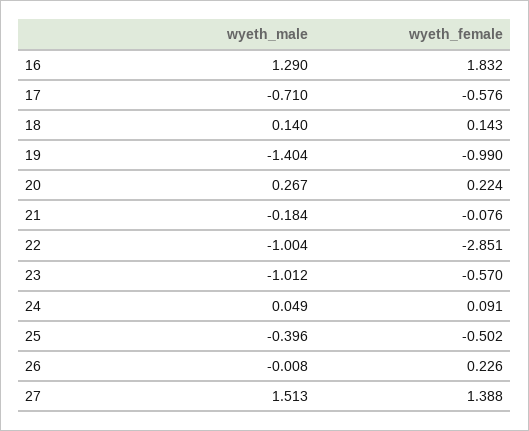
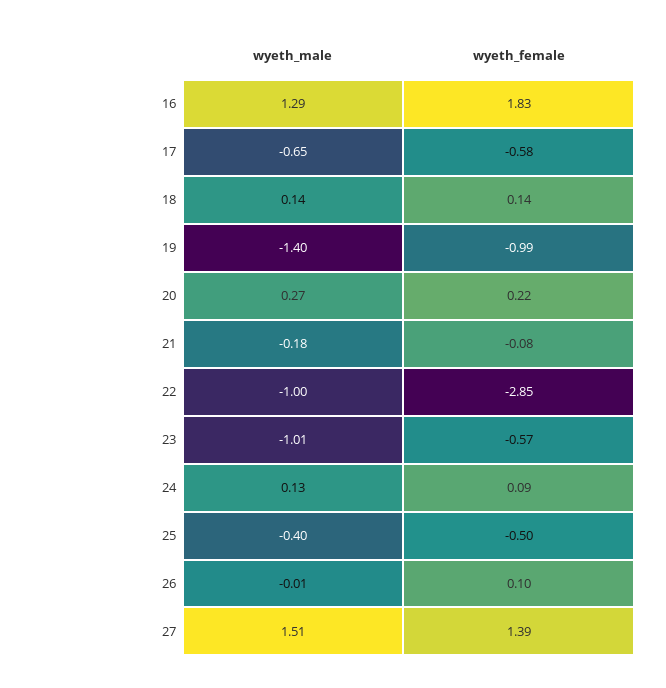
wyeth_male, 17: -0.71 -> -0.65
wyeth_male, 24: 0.049 -> 0.13
wyeth_female, 26: 0.226 -> 0.1

